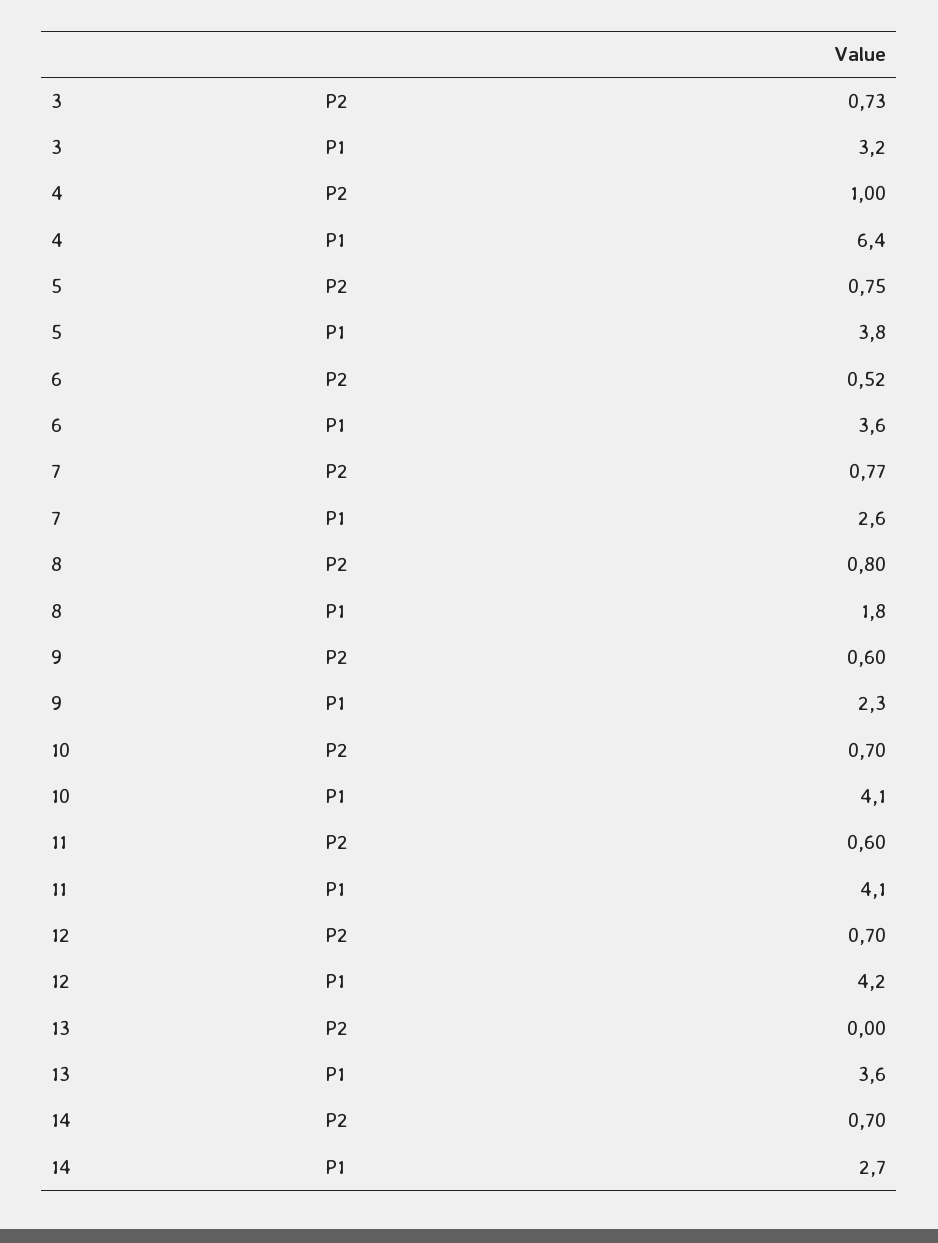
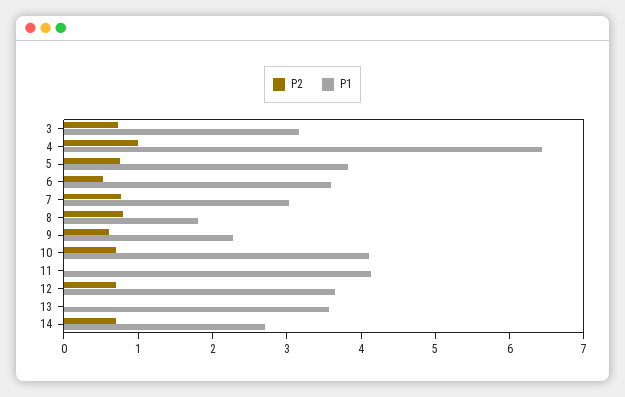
P1, 7: 2.6 -> 3
P2, 11: 0.6 -> 0
P1, 12: 4.2 -> 3.6

